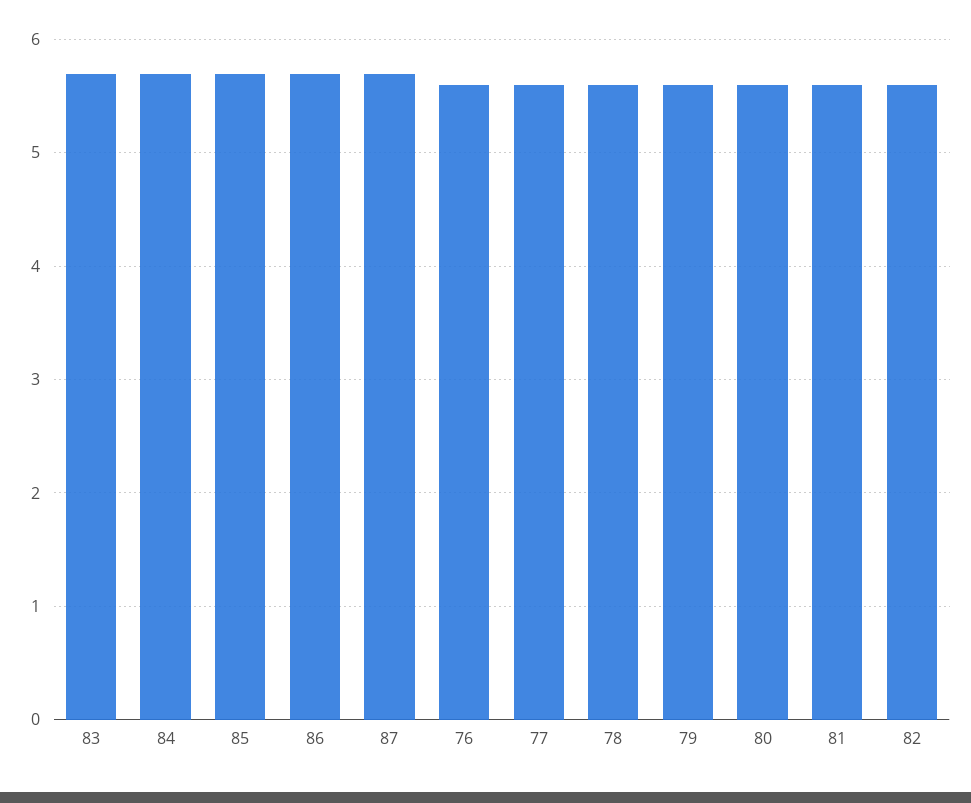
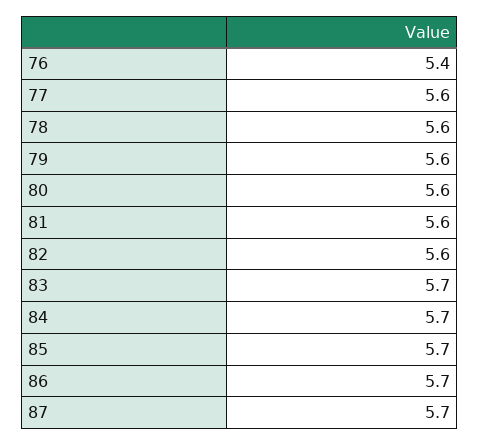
76: 5.6 -> 5.4

